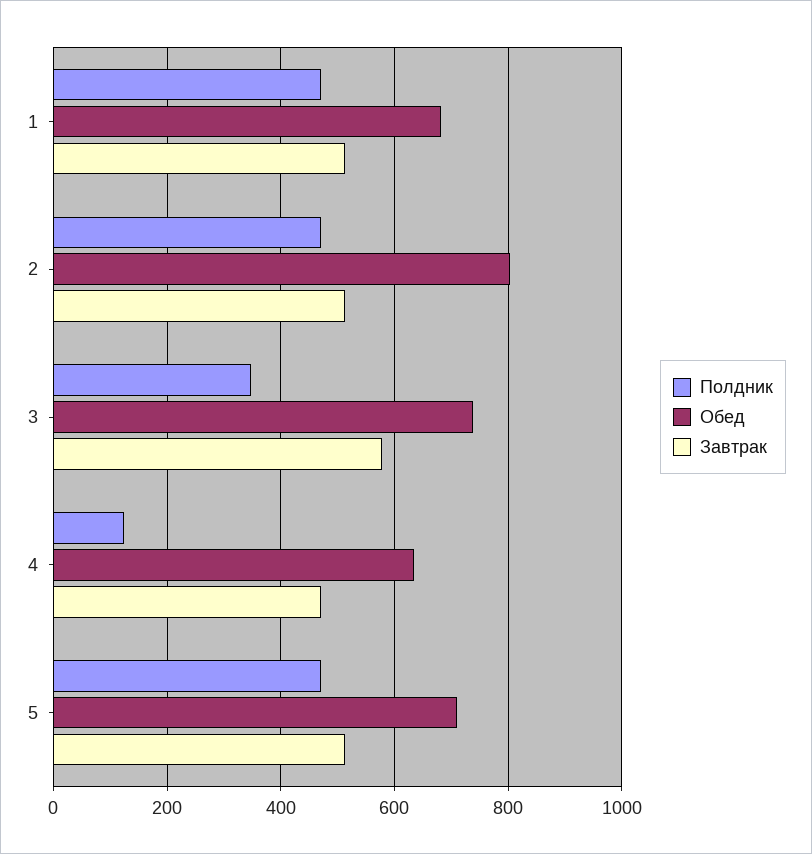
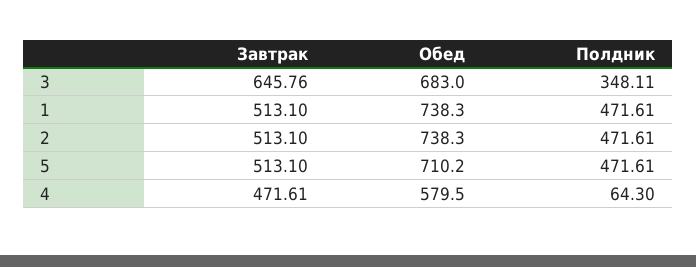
Обед, 1: 680 -> 738.3
Обед, 2: 800 -> 738.3
Обед, 3: 740 -> 683
Завтрак, 3: 580 -> 645.76
Полдник, 4: 120 -> 64.3
Обед, 4: 640 -> 579.5

